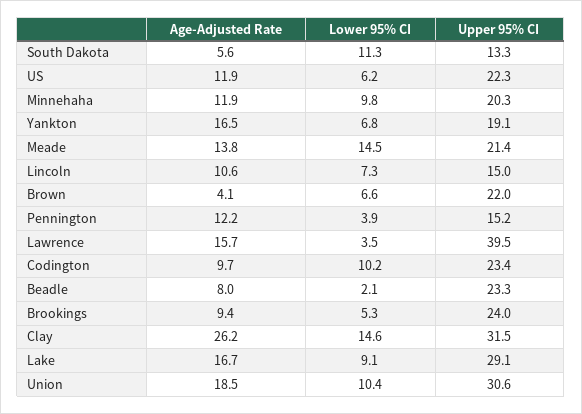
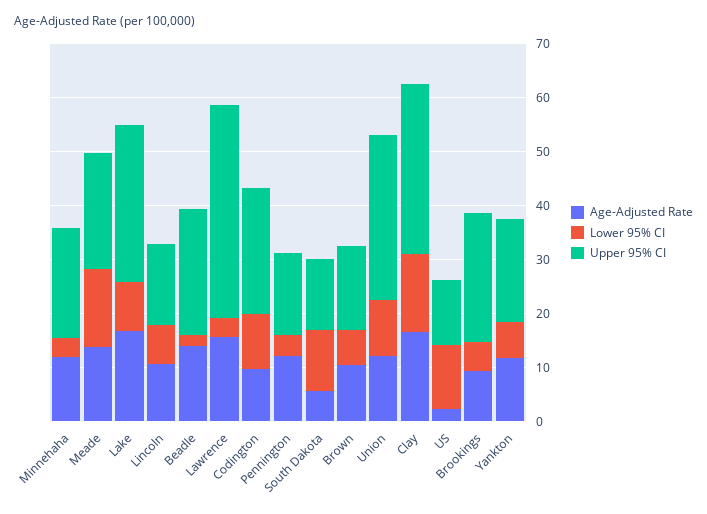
Age-Adjusted Rate, US: 11.9 -> 2
Lower 95% CI, US: 6.2 -> 12
Upper 95% CI, US: 22.3 -> 12
Lower 95% CI, Minnehaha: 9.8 -> 4
Age-Adjusted Rate, Yankton: 16.5 -> 12
Age-Adjusted Rate, Brown: 4.1 -> 10
Upper 95% CI, Brown: 22 -> 16
Age-Adjusted Rate, Beadle: 8 -> 14
Age-Adjusted Rate, Clay: 26.2 -> 16
Age-Adjusted Rate, Union: 18.5 -> 12

